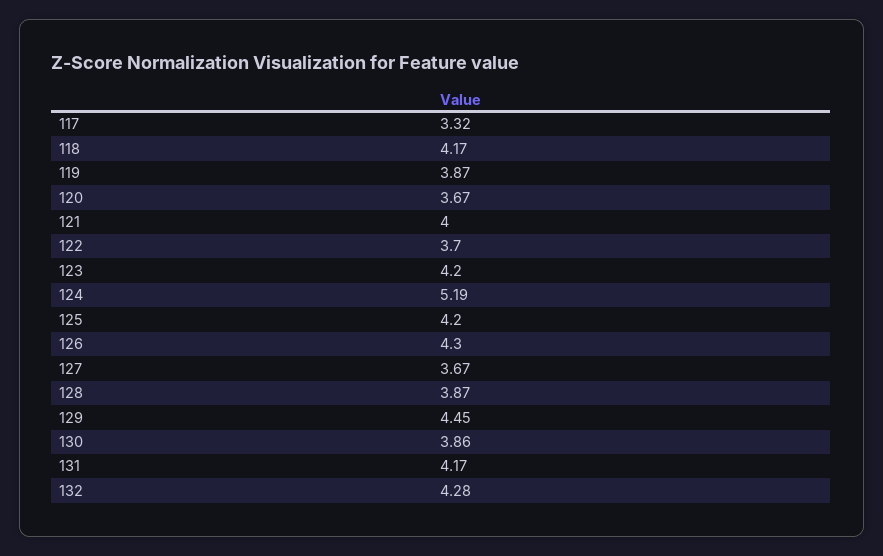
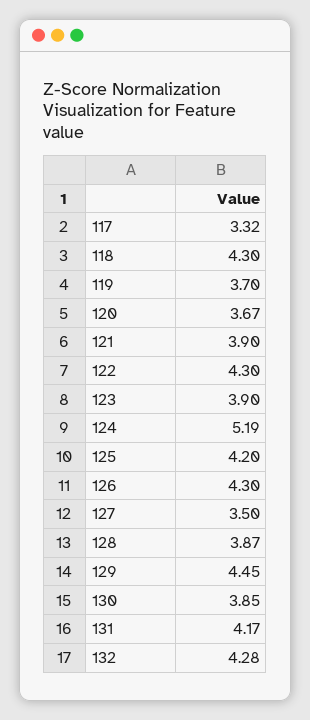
118: 4.17 -> 4.3
119: 3.87 -> 3.7
121: 4 -> 3.9
122: 3.7 -> 4.3
123: 4.2 -> 3.9
127: 3.67 -> 3.5
130: 3.86 -> 3.85

